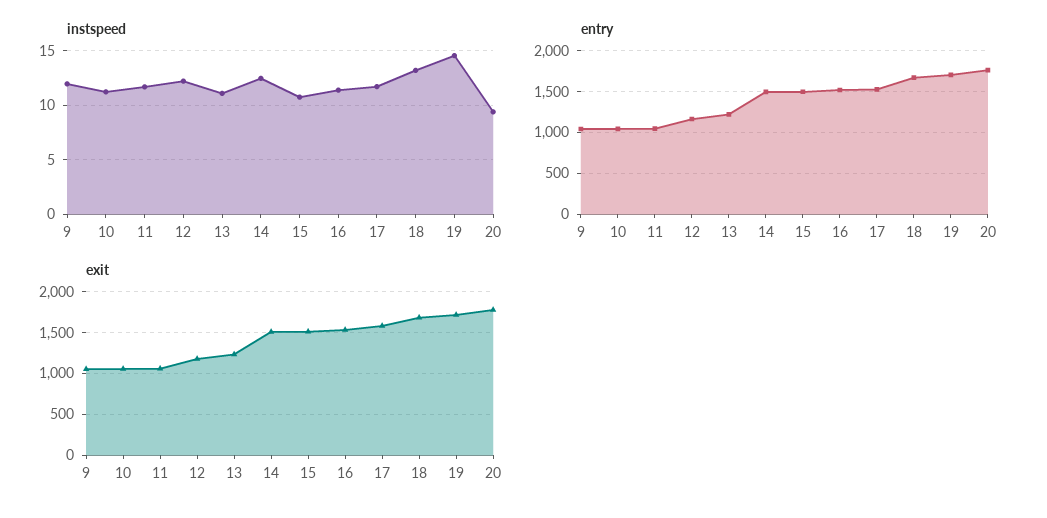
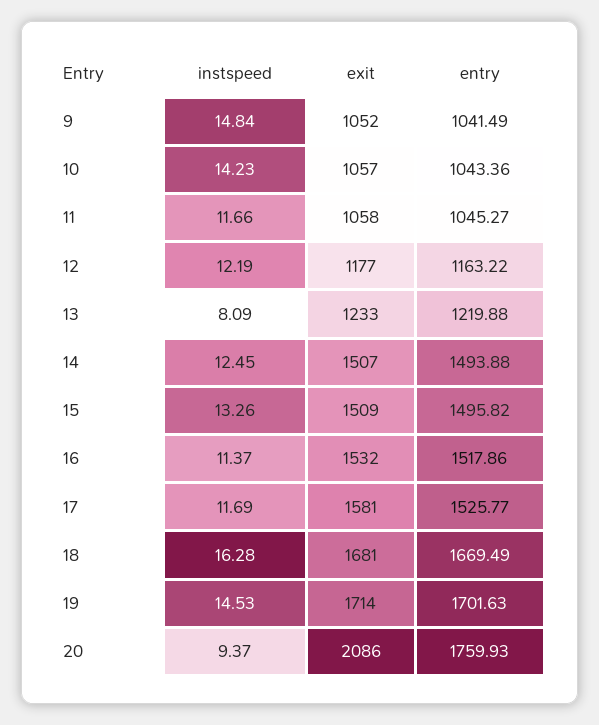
instspeed, 9: 12 -> 14.84
instspeed, 10: 11 -> 14.23
instspeed, 13: 11 -> 8.09
instspeed, 15: 11 -> 13.26
instspeed, 18: 13 -> 16.28
exit, 20: 1800 -> 2086

